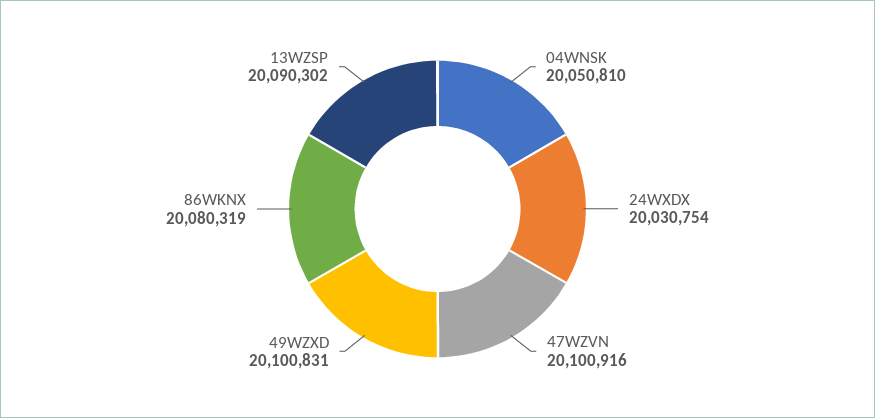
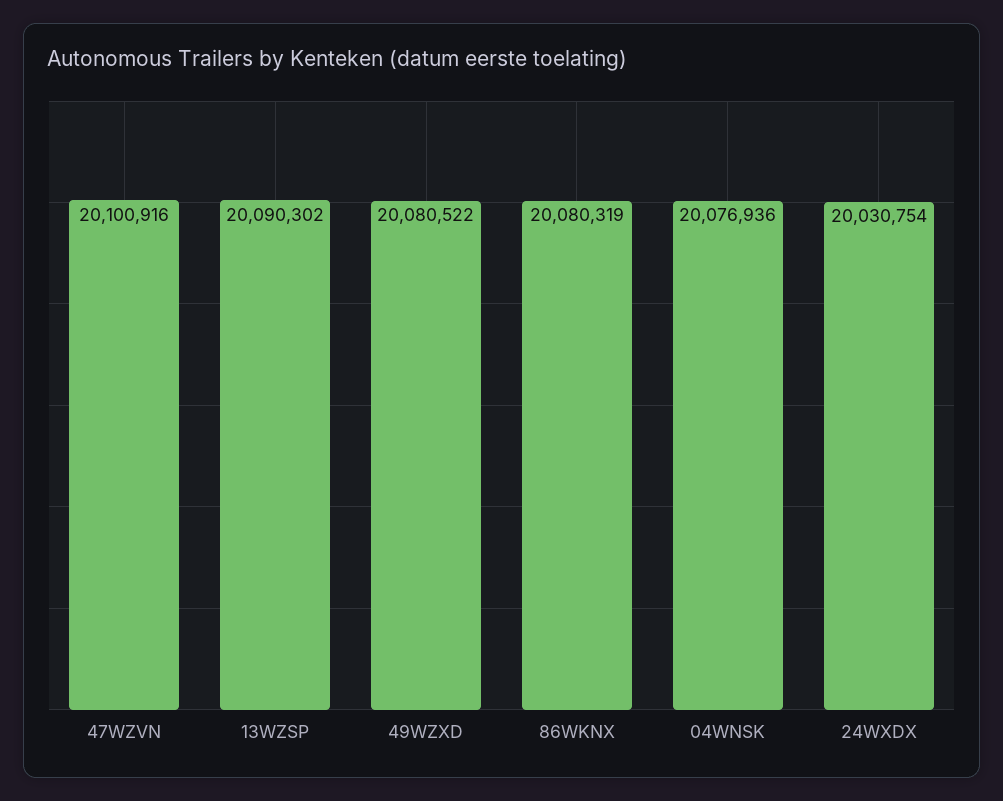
04WNSK: 20050810 -> 20076936
49WZXD: 20100831 -> 20080522

